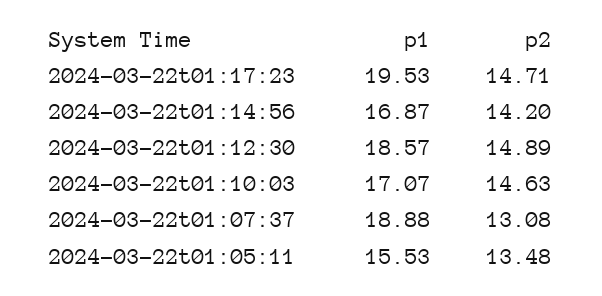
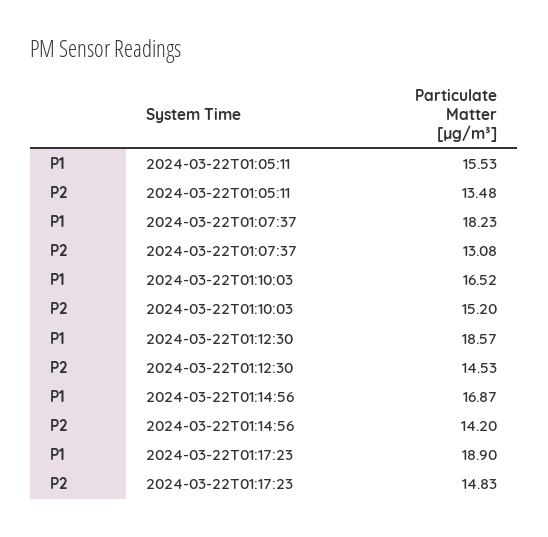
p1, 2024-03-22t01:17:23: 19.53 -> 18.9
p2, 2024-03-22t01:17:23: 14.71 -> 14.83
p2, 2024-03-22t01:12:30: 14.89 -> 14.53
p1, 2024-03-22t01:10:03: 17.07 -> 16.52
p2, 2024-03-22t01:10:03: 14.63 -> 15.2
p1, 2024-03-22t01:07:37: 18.88 -> 18.23

